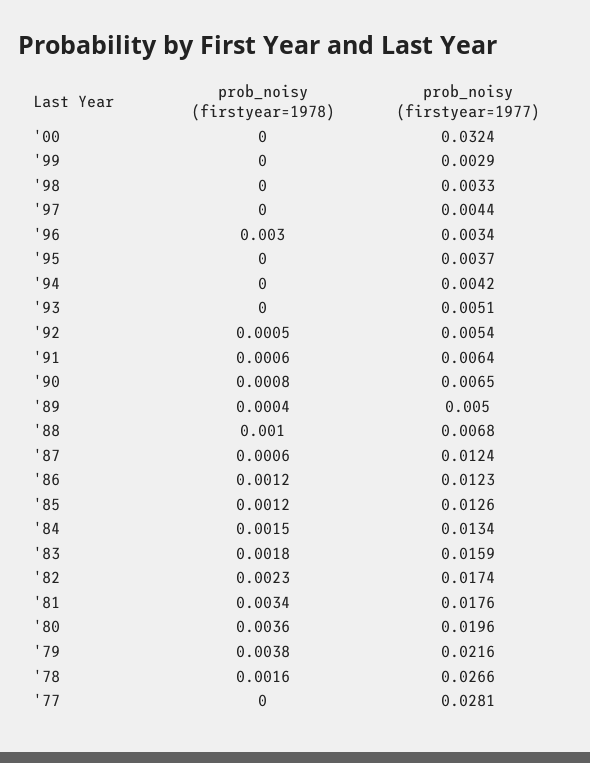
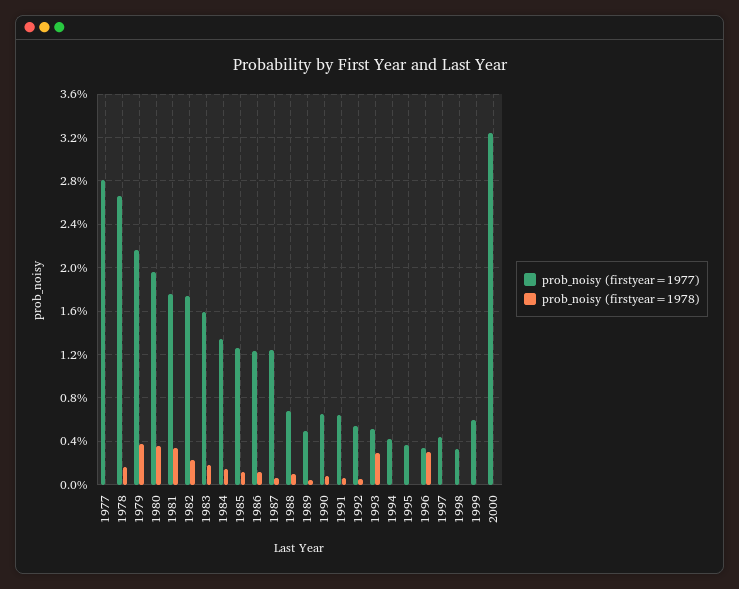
prob_noisy (firstyear=1977), '99: 0.0029 -> 0.006
prob_noisy (firstyear=1978), '93: 0 -> 0.003

